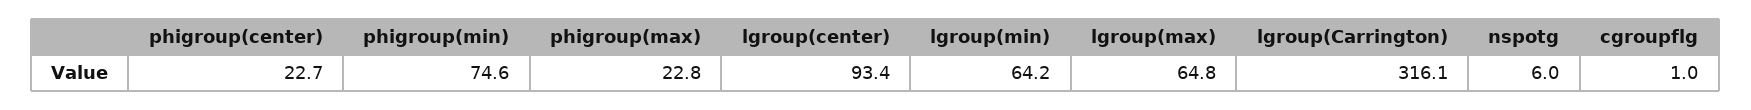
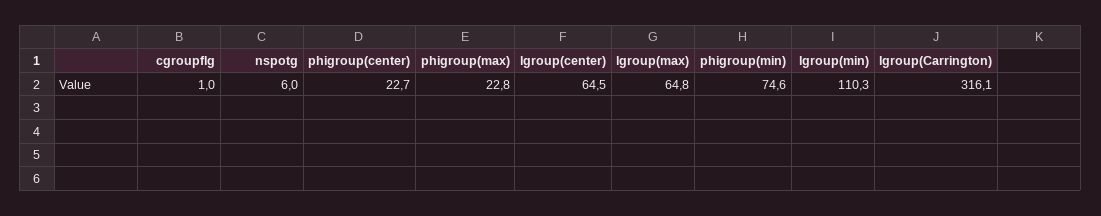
lgroup(center): 93.4 -> 64.5
lgroup(min): 64.2 -> 110.3

